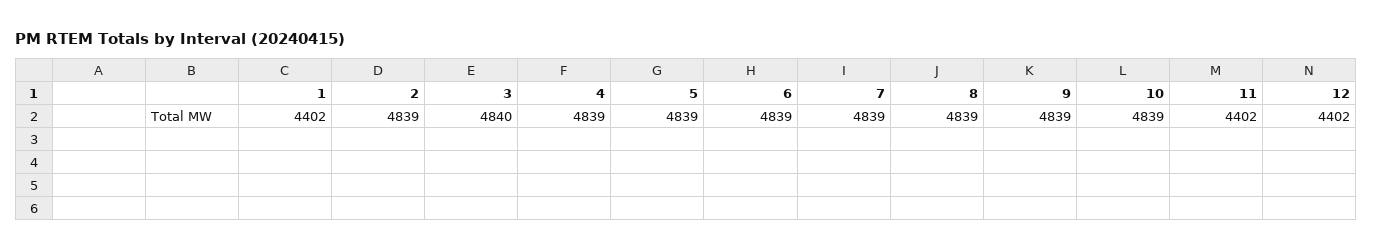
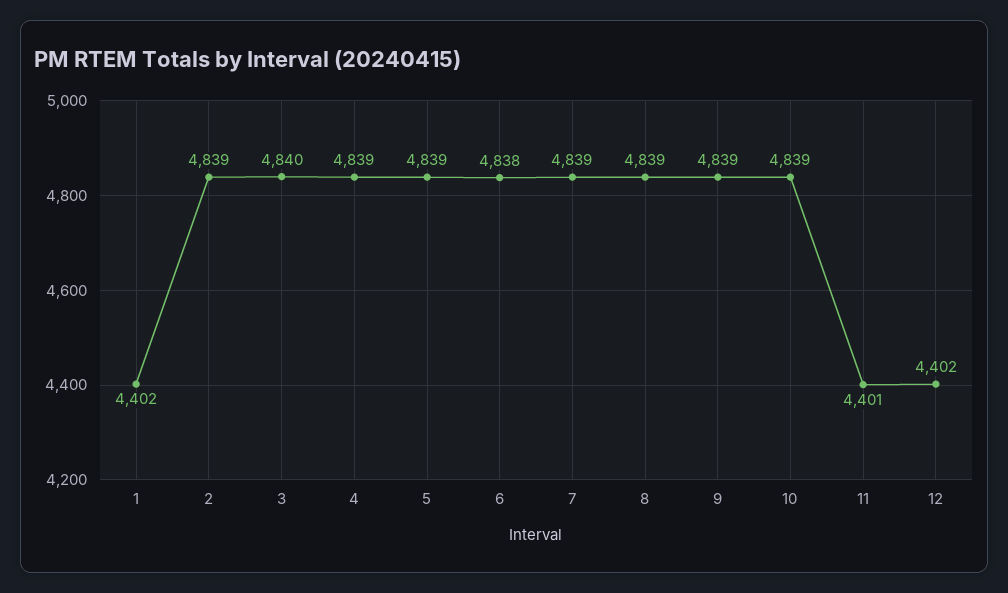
6: 4839 -> 4838
11: 4402 -> 4401

